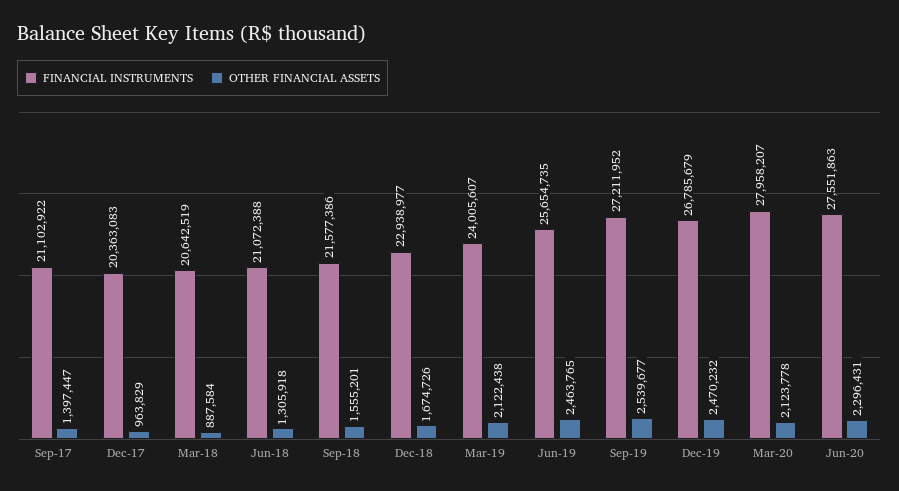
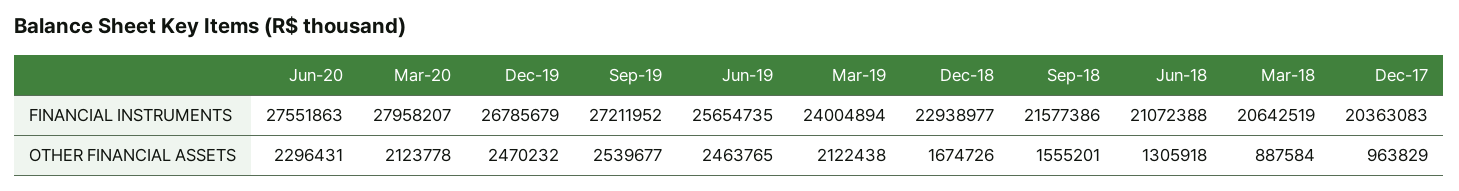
FINANCIAL INSTRUMENTS, Sep-17: 21102922 -> none
OTHER FINANCIAL ASSETS, Sep-17: 1397447 -> none
FINANCIAL INSTRUMENTS, Mar-19: 24005607 -> 24004894

